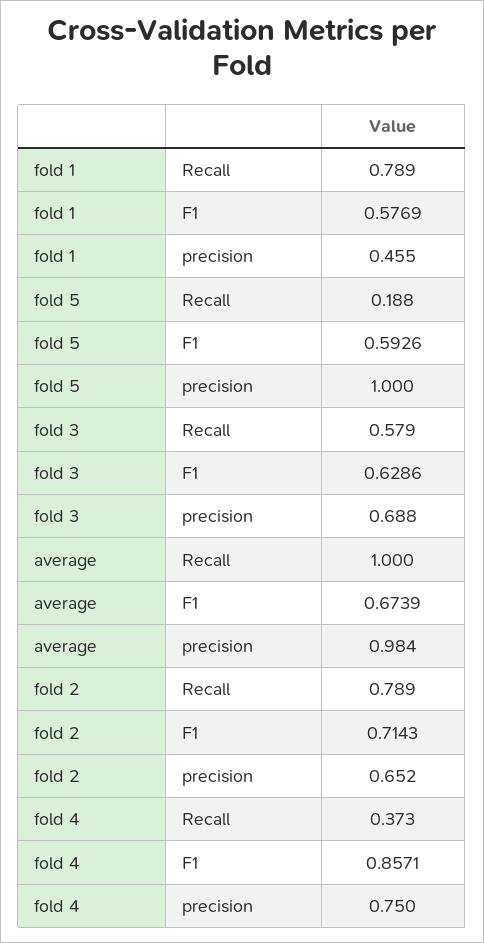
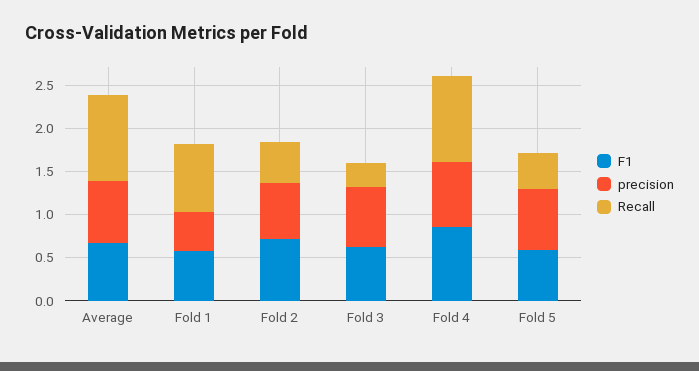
Recall, fold 5: 0.188 -> 0.4
precision, fold 5: 1 -> 0.7
Recall, fold 3: 0.579 -> 0.3
precision, average: 0.984 -> 0.7
Recall, fold 2: 0.789 -> 0.5
Recall, fold 4: 0.373 -> 1

